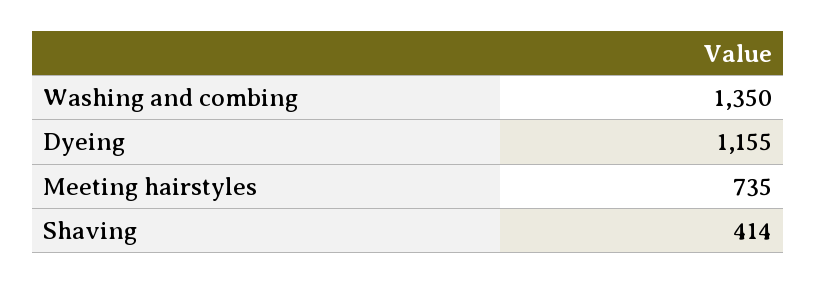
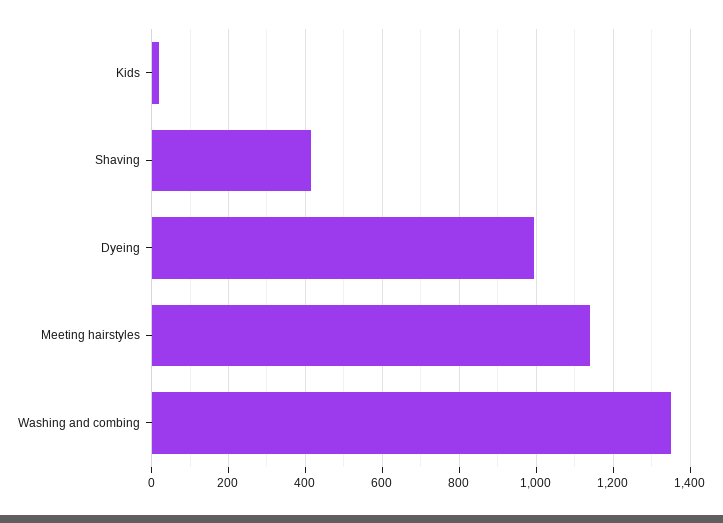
Dyeing: 1155 -> 1000
Meeting hairstyles: 735 -> 1140
Kids: none -> 20

